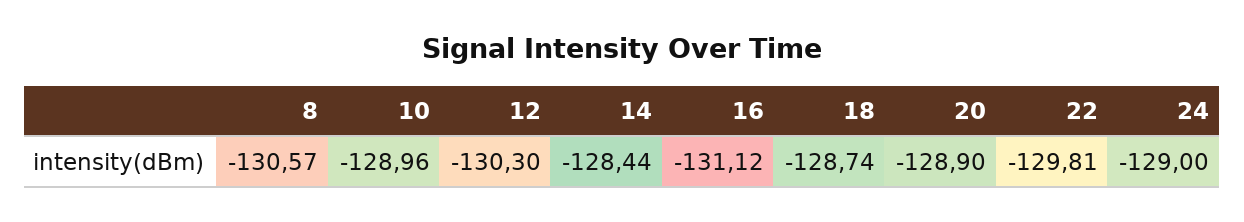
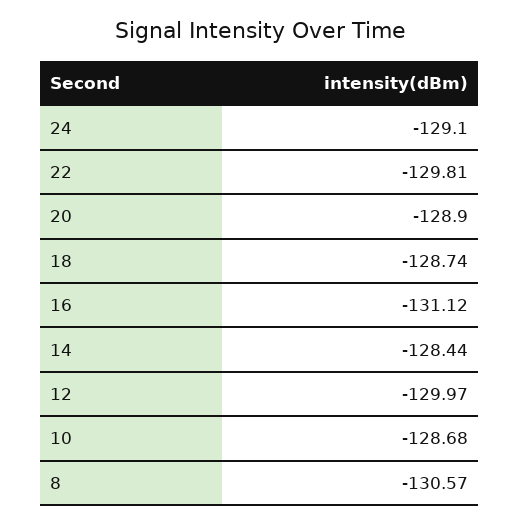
10: -128.96 -> -128.68
12: -130.3 -> -129.97
24: -129 -> -129.1

